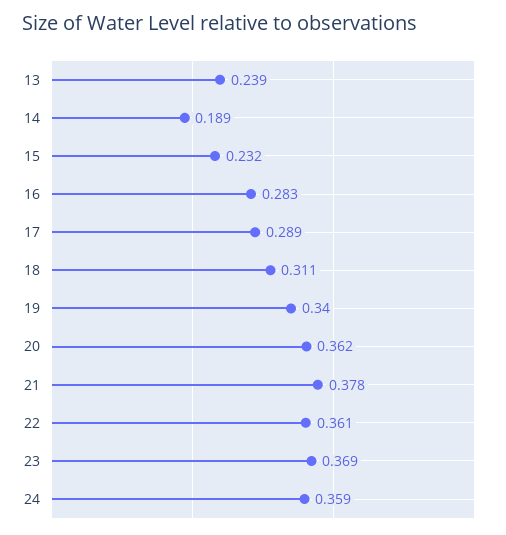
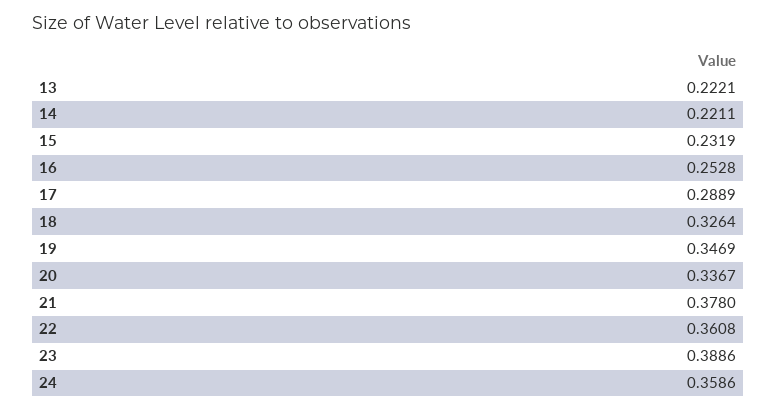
13: 0.239 -> 0.2221
14: 0.189 -> 0.2211
16: 0.283 -> 0.2528
18: 0.311 -> 0.3264
19: 0.34 -> 0.3469
20: 0.362 -> 0.3367
23: 0.369 -> 0.3886

